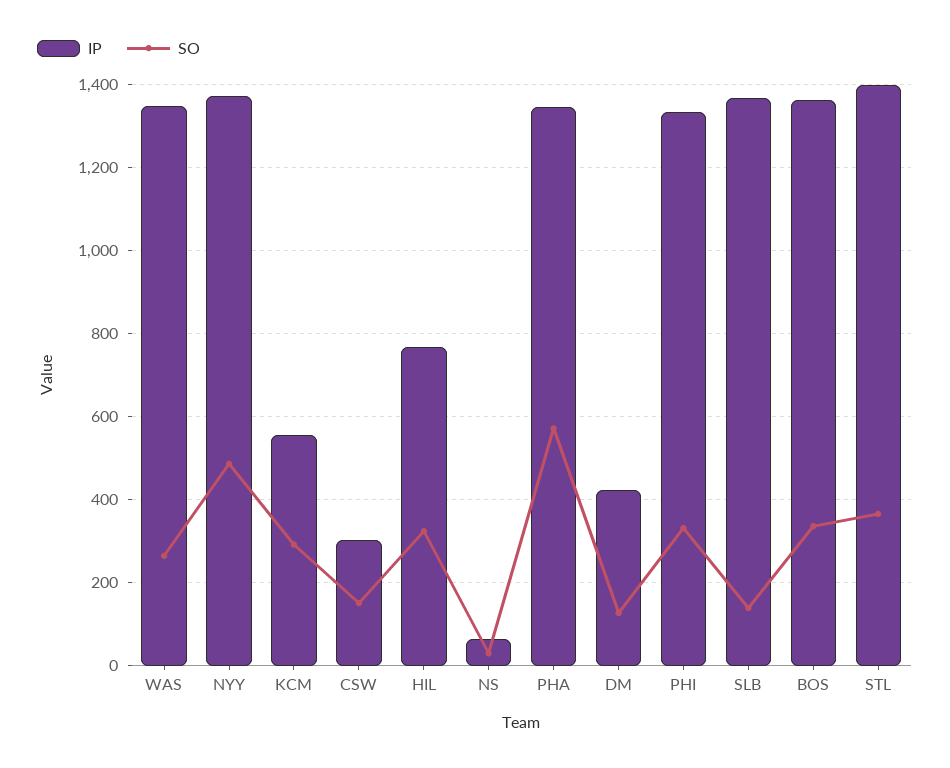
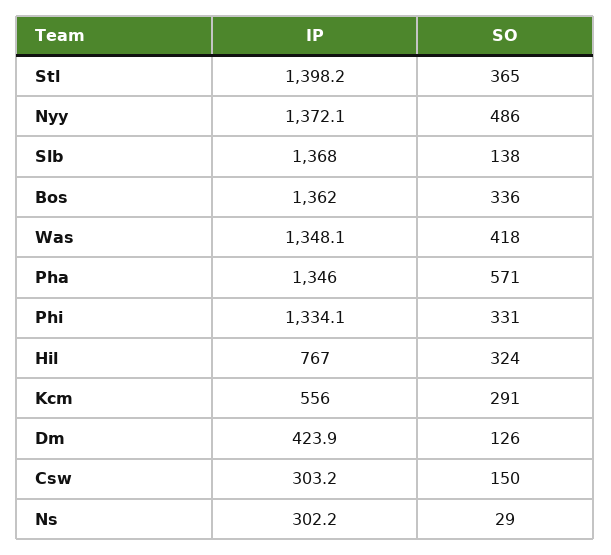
SO, WAS: 260 -> 418
IP, NS: 60 -> 302.2

